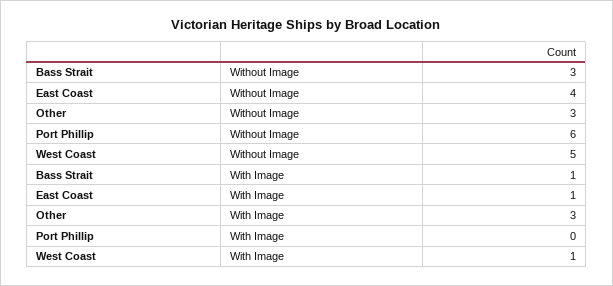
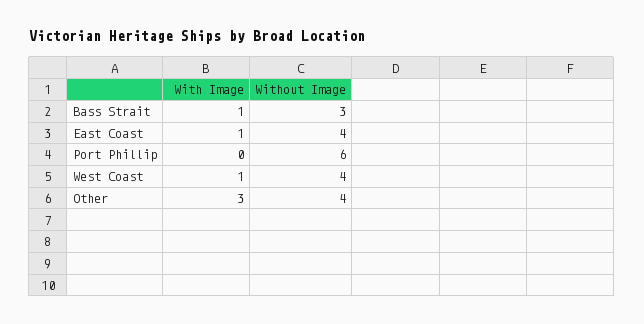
Other, Without Image: 3 -> 4
West Coast, Without Image: 5 -> 4

